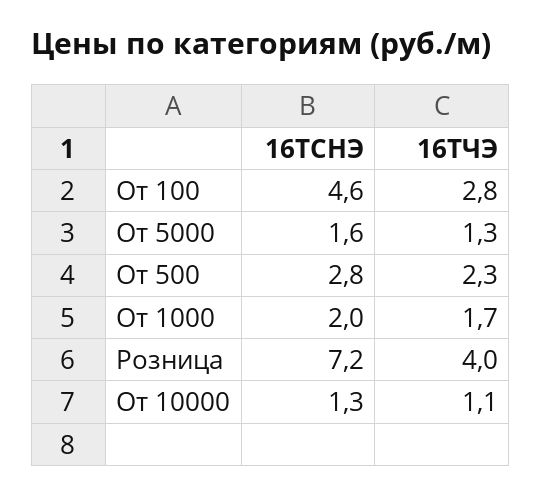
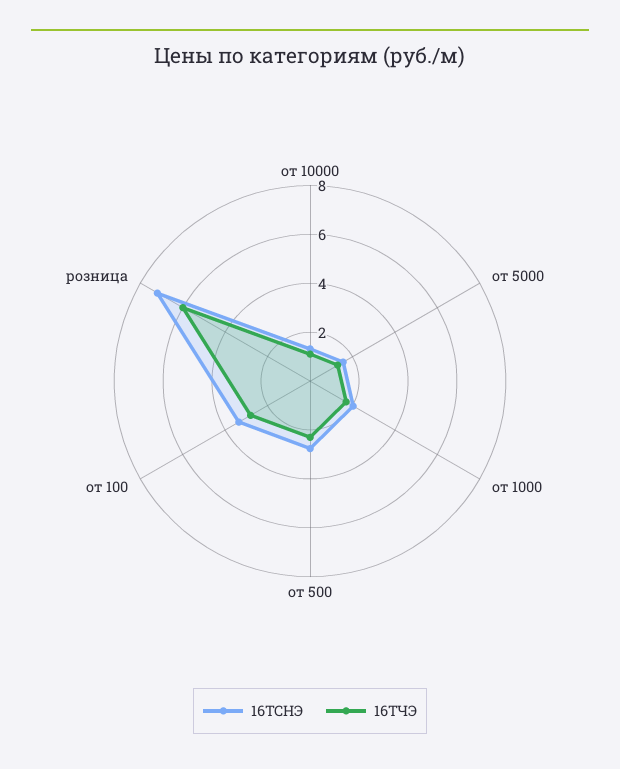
16ТСНЭ, От 100: 4.6 -> 3.5
16ТЧЭ, Розница: 4 -> 6

